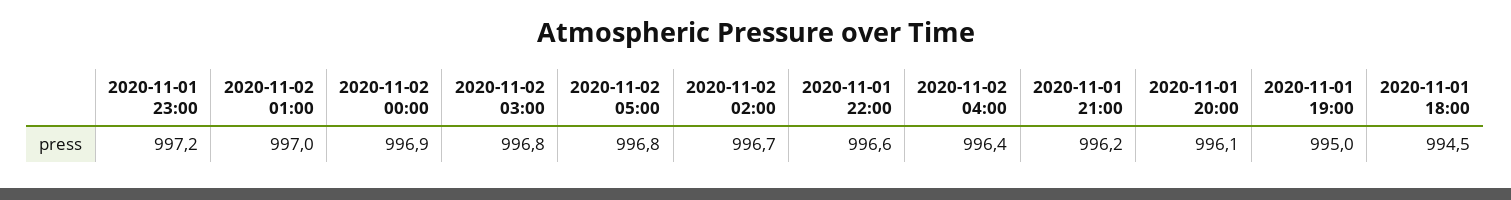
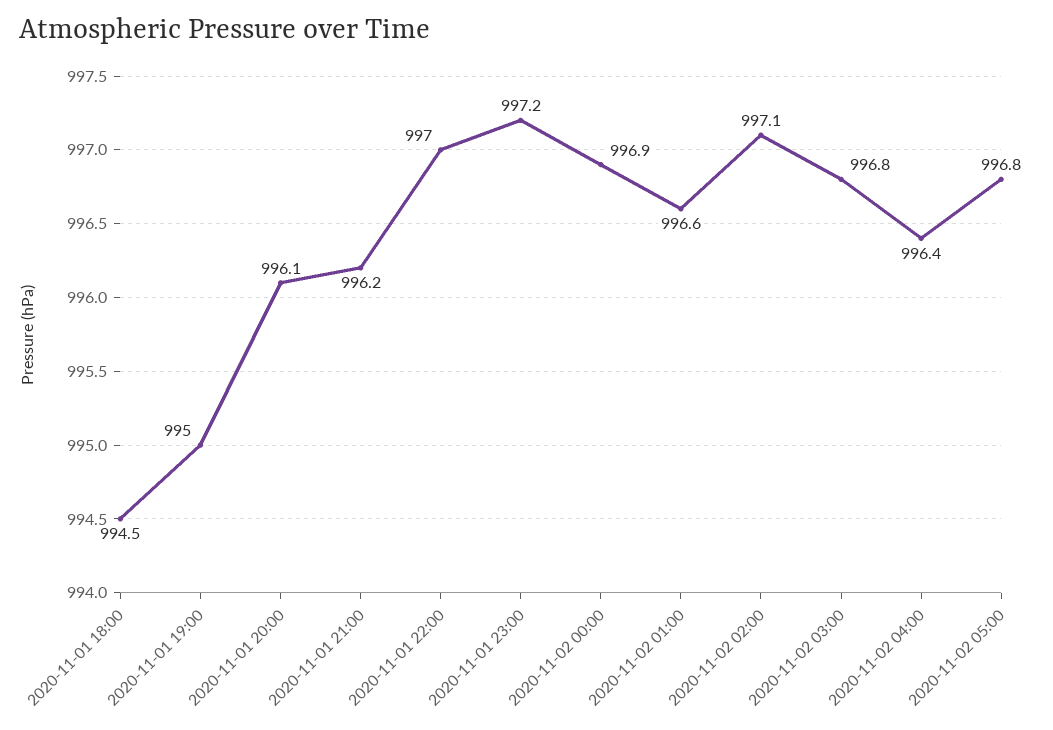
2020-11-02 01:00: 997 -> 996.6
2020-11-02 02:00: 996.7 -> 997.1
2020-11-01 22:00: 996.6 -> 997

